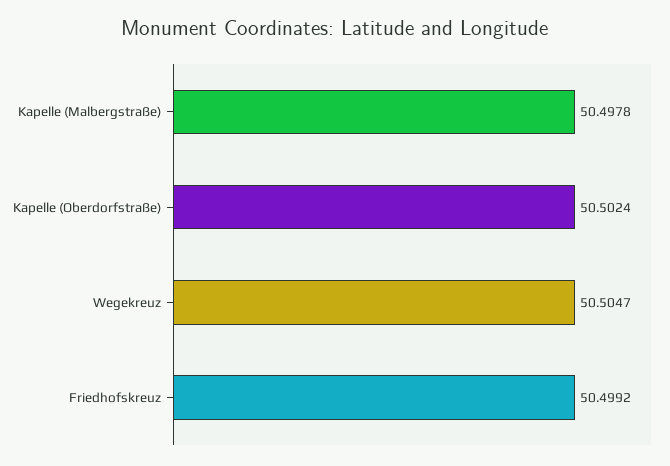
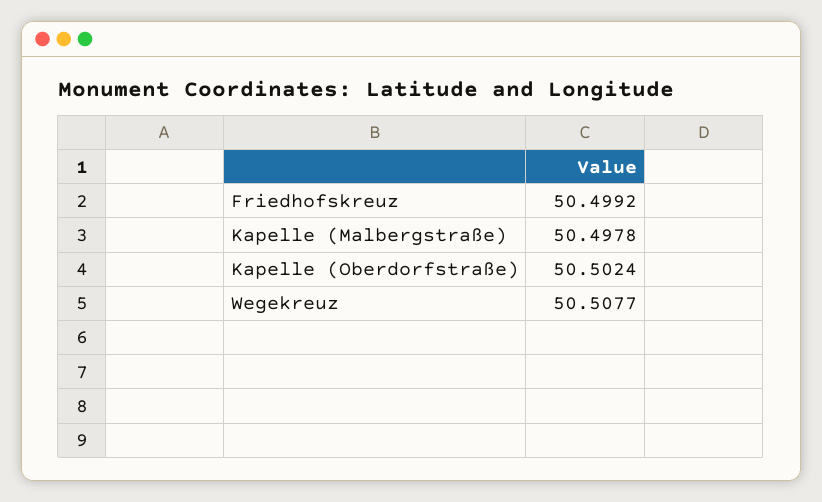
Wegekreuz: 50.5047 -> 50.5077

